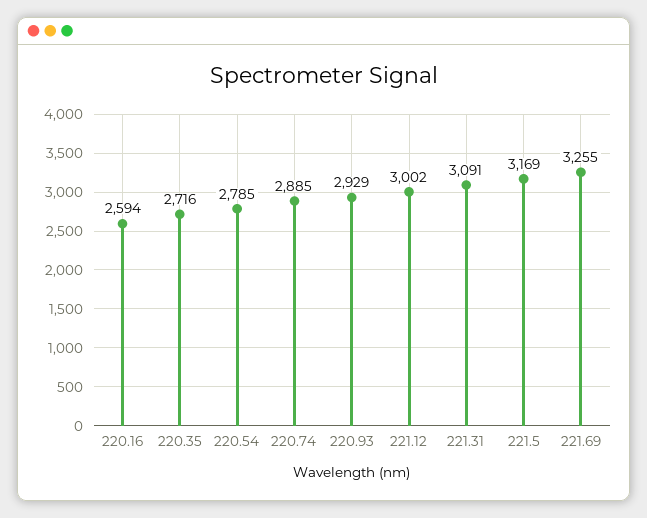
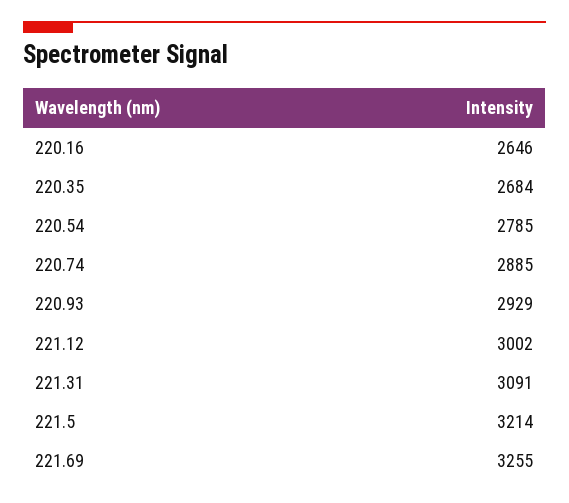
220.16: 2594 -> 2646
220.35: 2716 -> 2684
221.5: 3169 -> 3214

